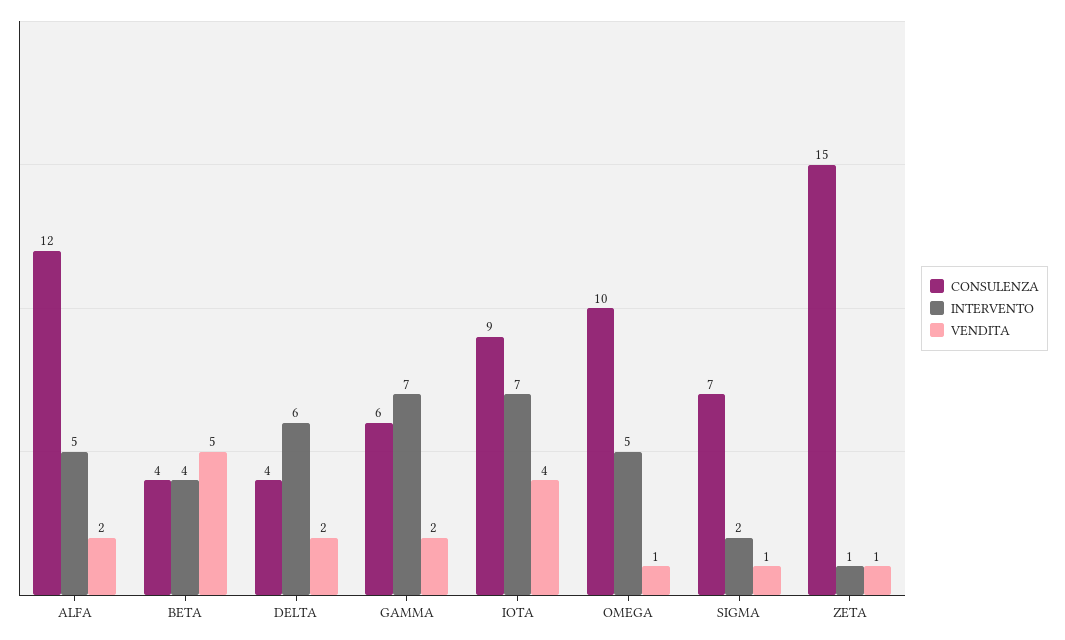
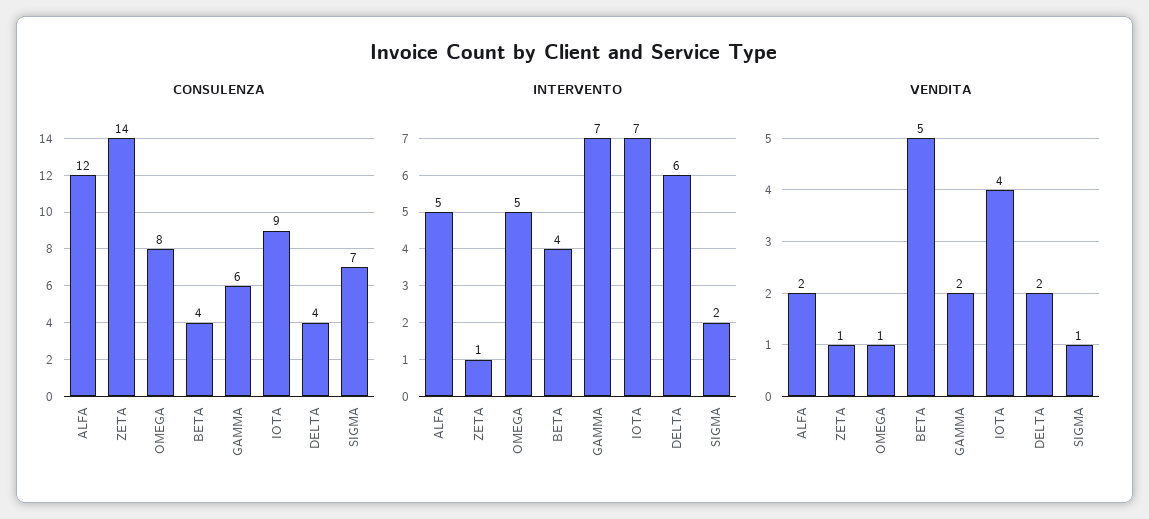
CONSULENZA, OMEGA: 10 -> 8
CONSULENZA, ZETA: 15 -> 14

